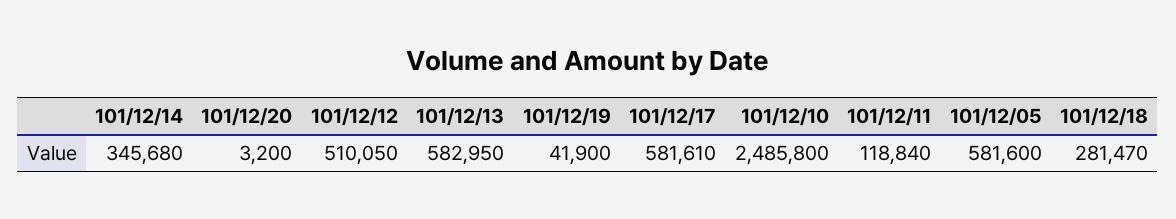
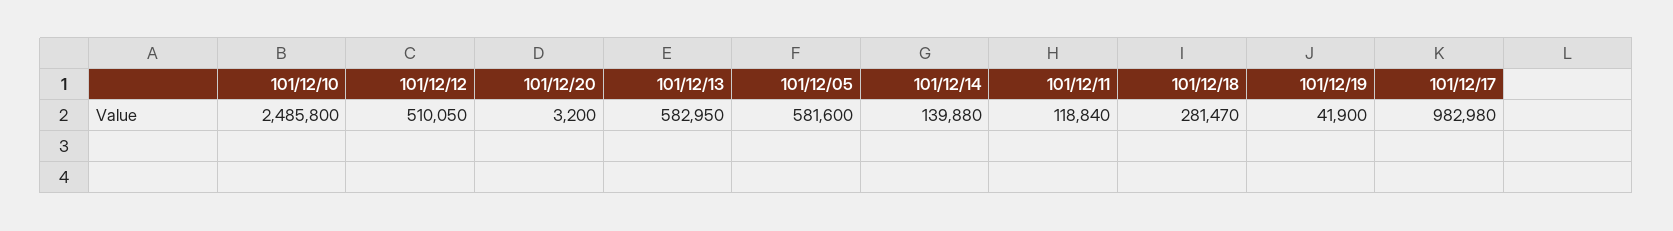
101/12/14: 345680 -> 139880
101/12/17: 581610 -> 982980

